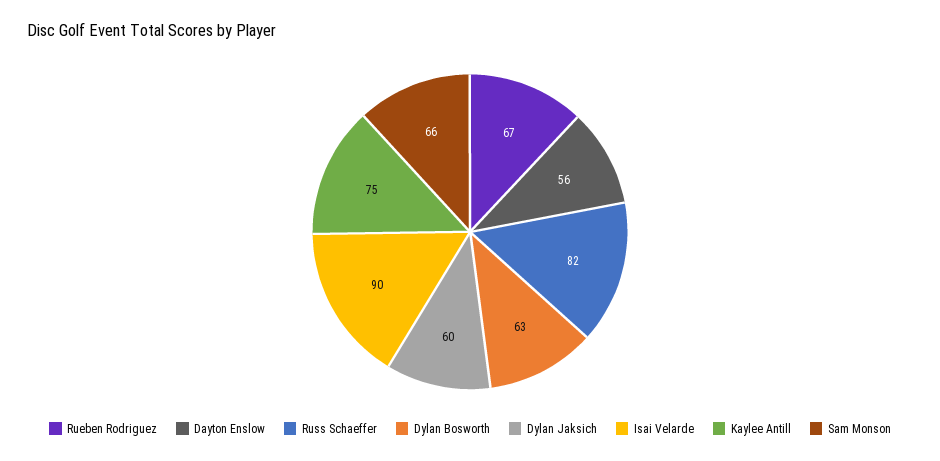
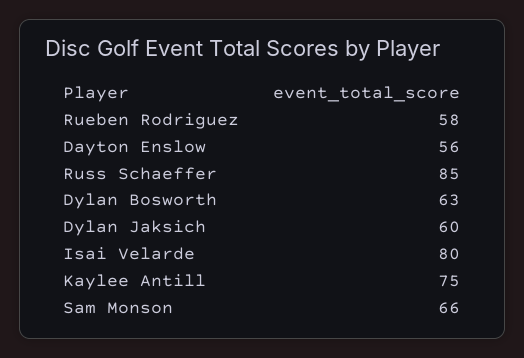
Rueben Rodriguez: 67 -> 58
Russ Schaeffer: 82 -> 85
Isai Velarde: 90 -> 80

